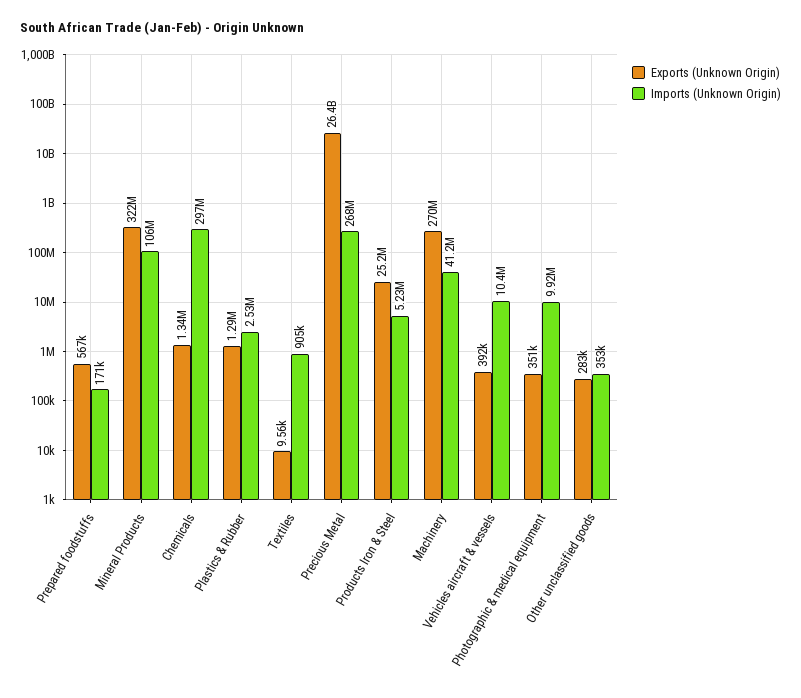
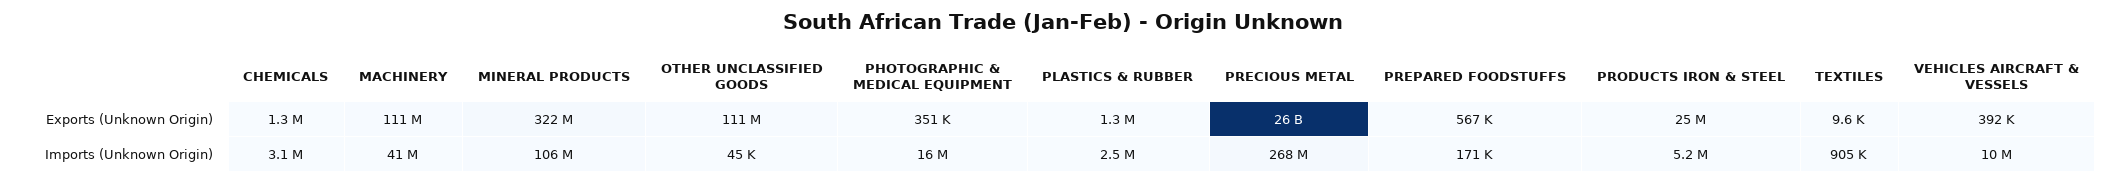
Imports (Unknown Origin), Chemicals: 297000000 -> 3100000
Exports (Unknown Origin), Machinery: 270000000 -> 111000000
Imports (Unknown Origin), Photographic & medical equipment: 9920000 -> 16000000
Exports (Unknown Origin), Other unclassified goods: 283000 -> 111000000
Imports (Unknown Origin), Other unclassified goods: 353000 -> 45000

